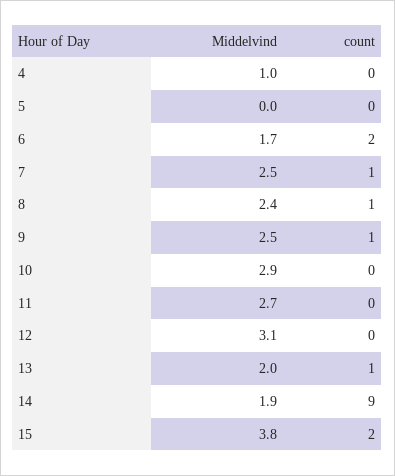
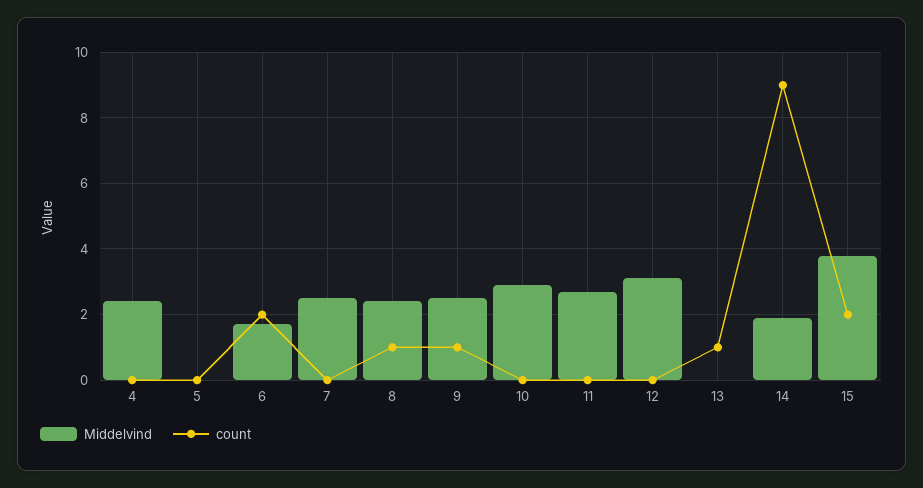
Middelvind, 4: 1 -> 2.5
count, 7: 1 -> 0
Middelvind, 13: 2 -> 0

